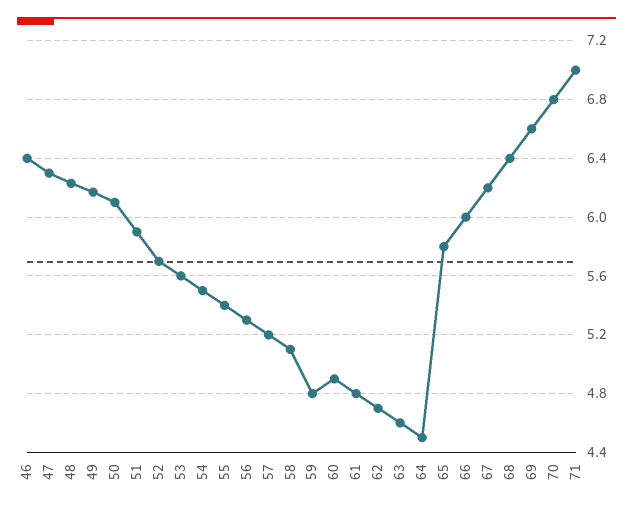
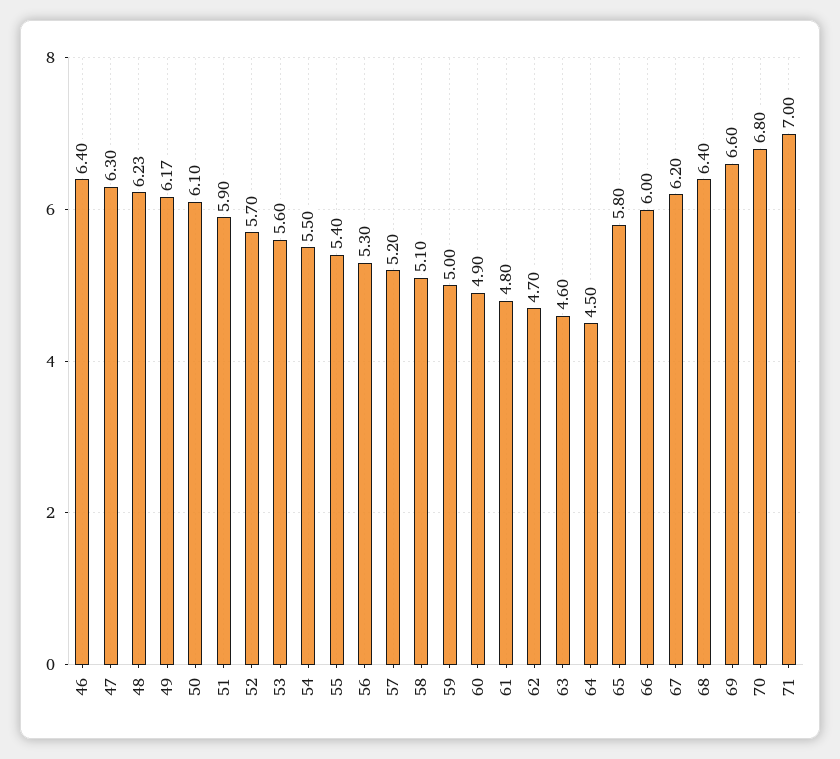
59: 4.8 -> 5

